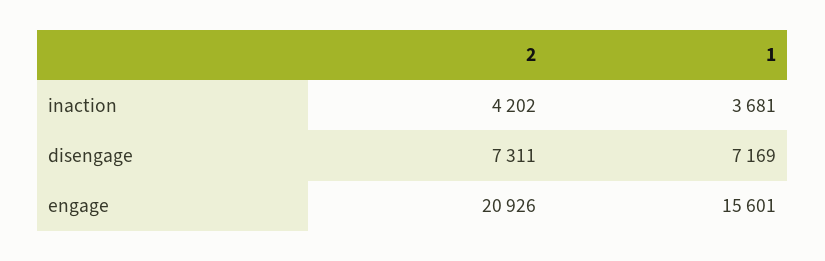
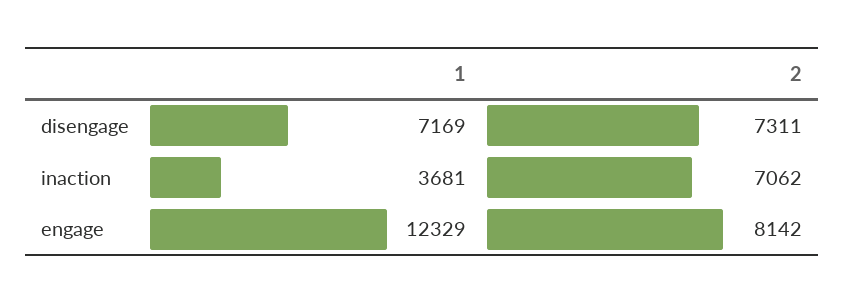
2, inaction: 4202 -> 7062
2, engage: 20926 -> 8142
1, engage: 15601 -> 12329

